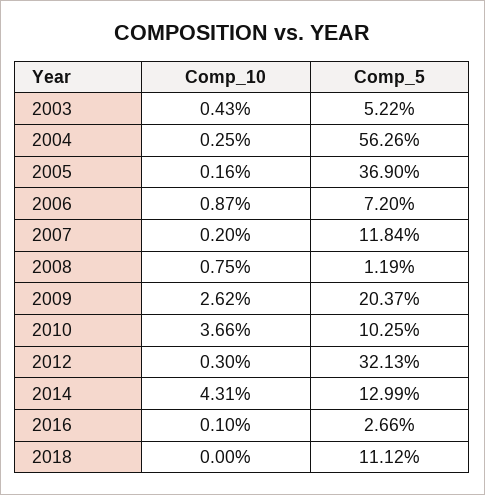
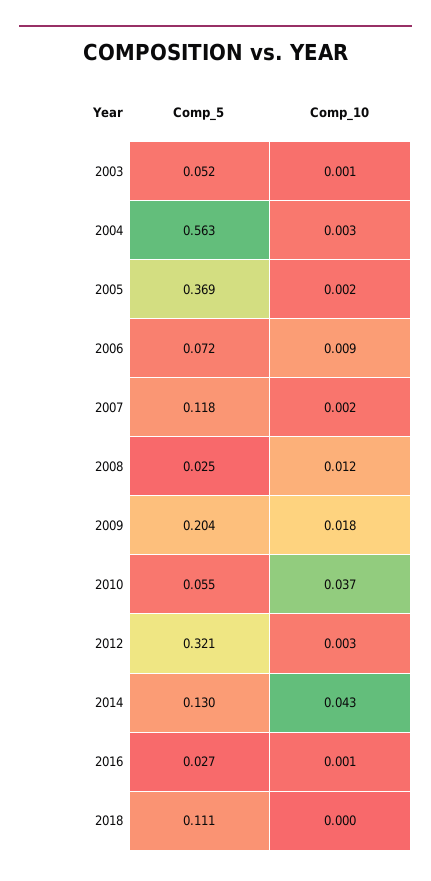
Comp_10, 2003: 0.0043 -> 0.001
Comp_10, 2008: 0.0075 -> 0.012
Comp_5, 2008: 0.0119 -> 0.025
Comp_10, 2009: 0.0262 -> 0.018
Comp_5, 2010: 0.1025 -> 0.055

